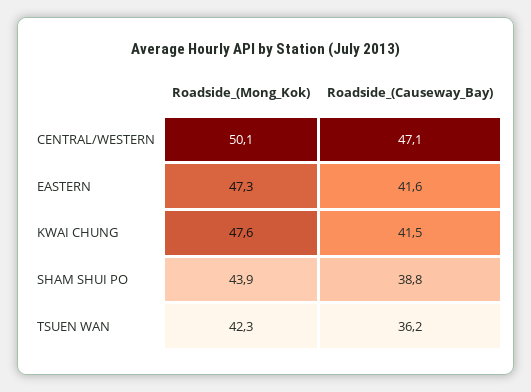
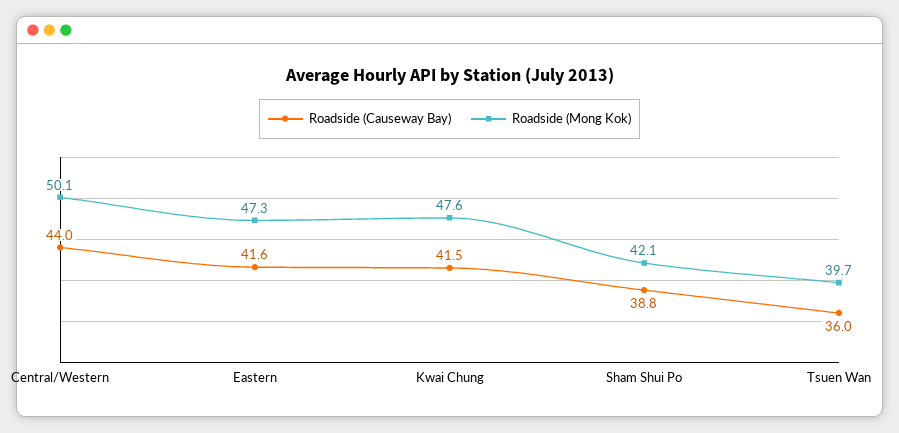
Roadside_(Causeway_Bay), CENTRAL/WESTERN: 47.1 -> 44
Roadside_(Mong_Kok), SHAM SHUI PO: 43.9 -> 42.1
Roadside_(Mong_Kok), TSUEN WAN: 42.3 -> 39.7
Roadside_(Causeway_Bay), TSUEN WAN: 36.2 -> 36

